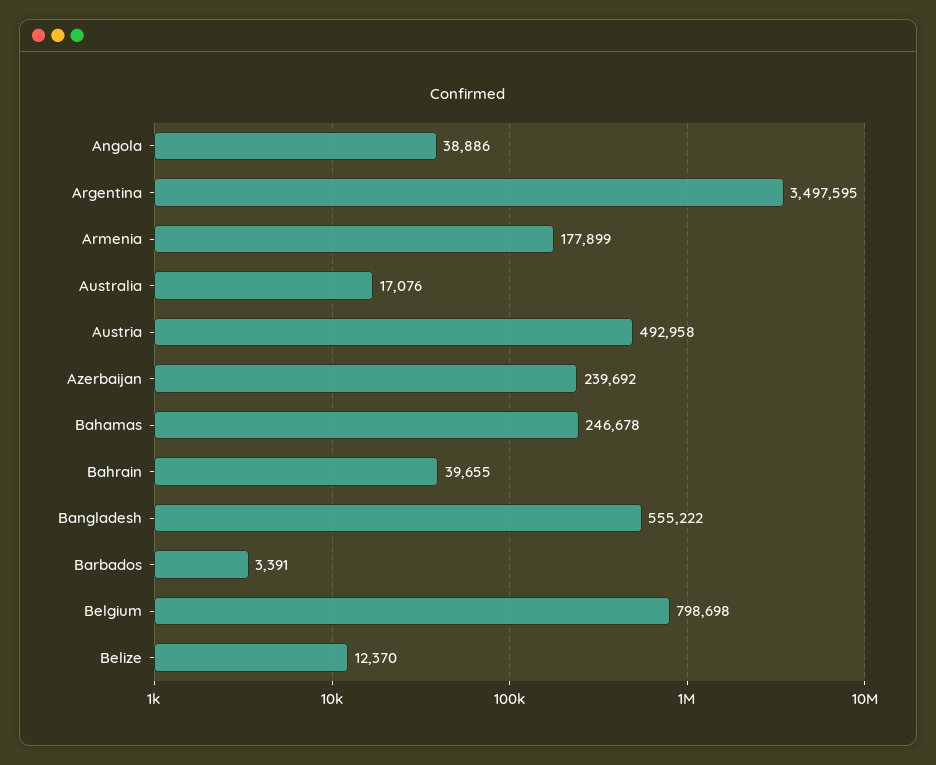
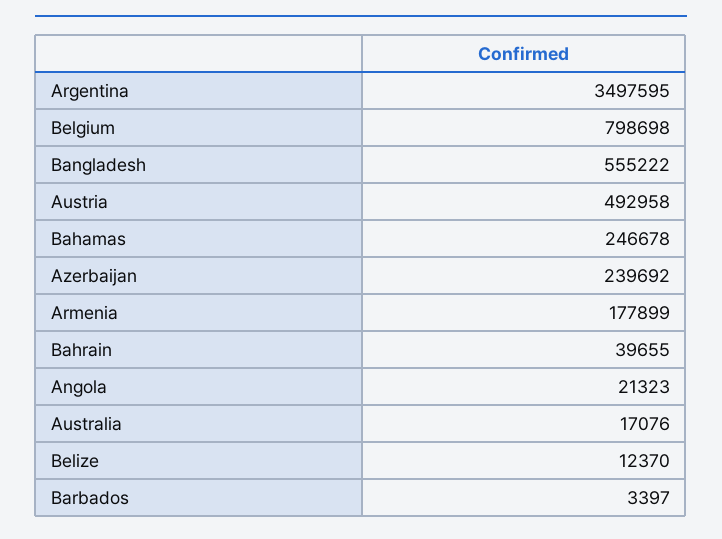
Angola: 38886 -> 21323
Barbados: 3391 -> 3397

